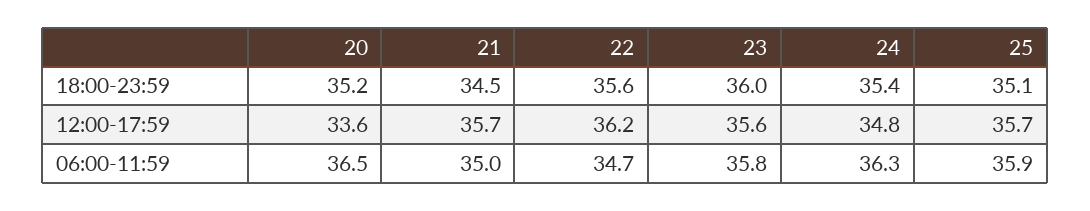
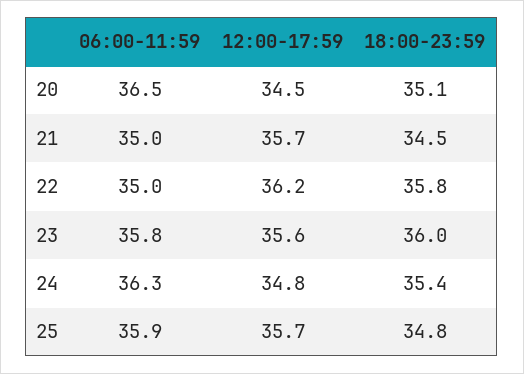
20, 18:00-23:59: 35.2 -> 35.1
22, 18:00-23:59: 35.6 -> 35.8
25, 18:00-23:59: 35.1 -> 34.8
20, 12:00-17:59: 33.6 -> 34.5
22, 06:00-11:59: 34.7 -> 35

